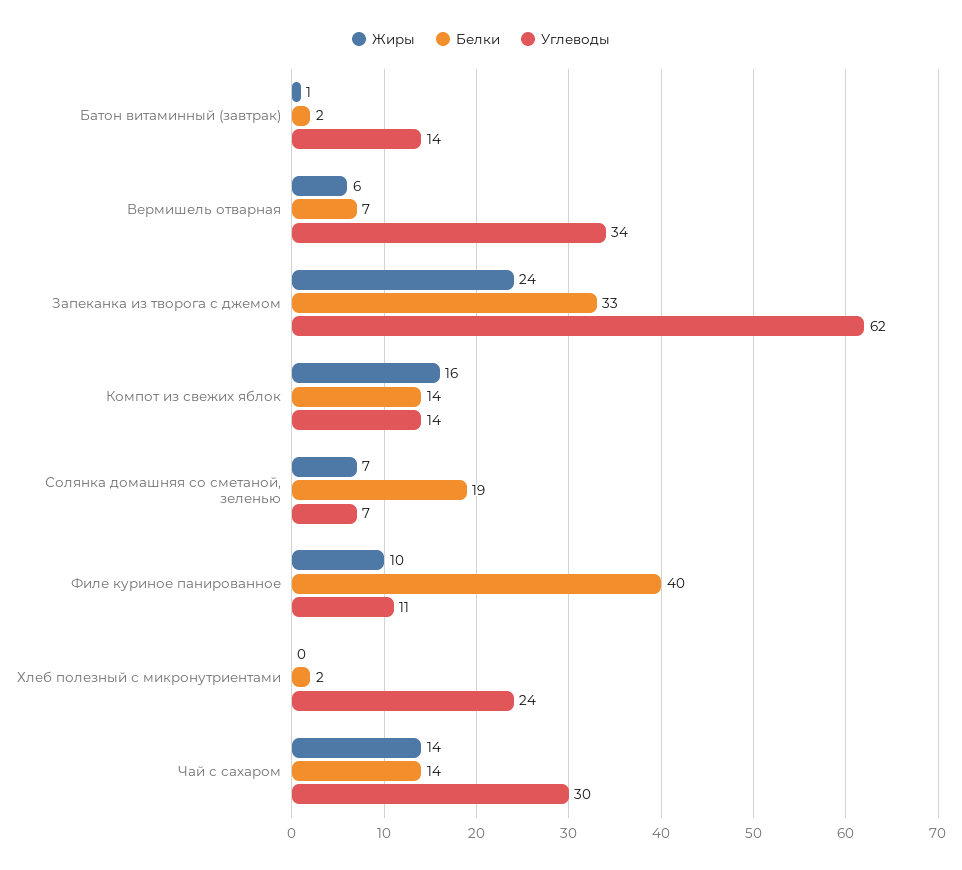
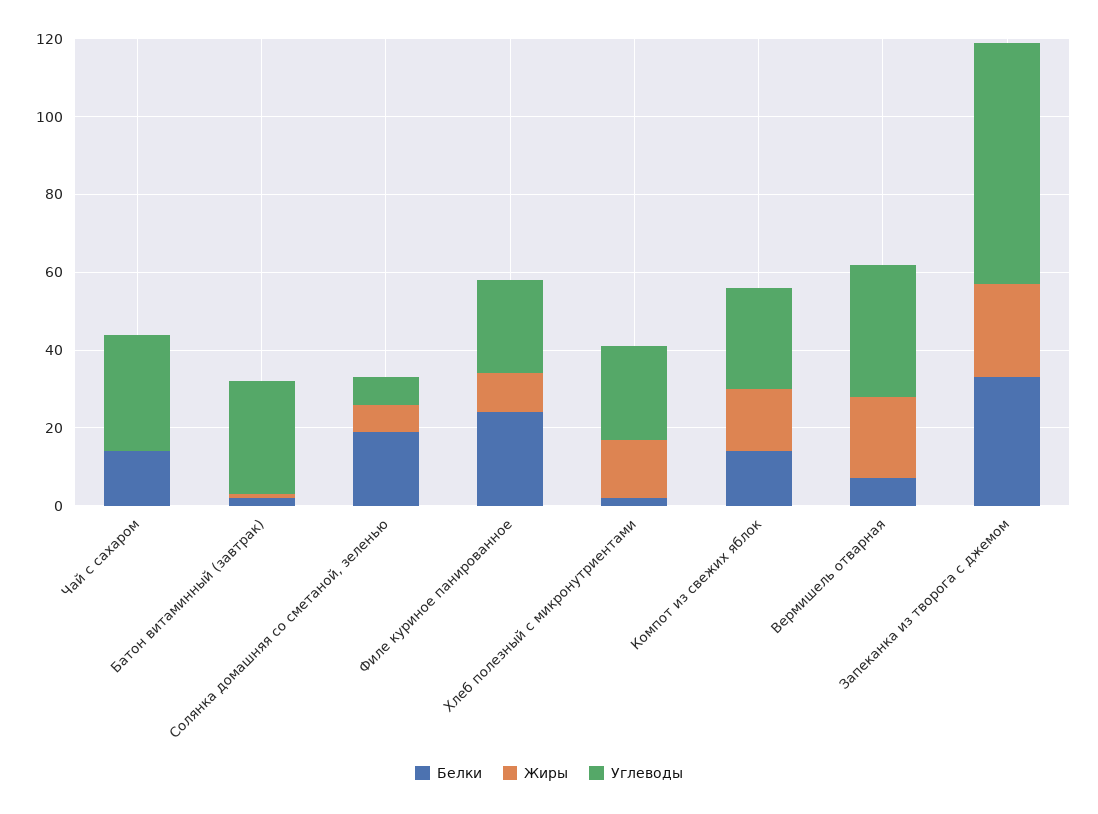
Углеводы, Батон витаминный (завтрак): 14 -> 30
Жиры, Вермишель отварная: 6 -> 20
Углеводы, Компот из свежих яблок: 14 -> 25
Белки, Филе куриное панированное: 40 -> 25
Углеводы, Филе куриное панированное: 11 -> 25
Жиры, Хлеб полезный с микронутриентами: 0 -> 15
Жиры, Чай с сахаром: 14 -> 0

